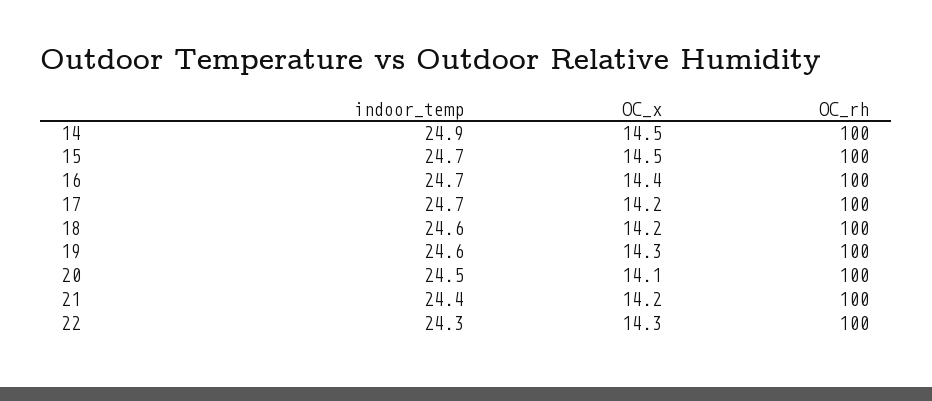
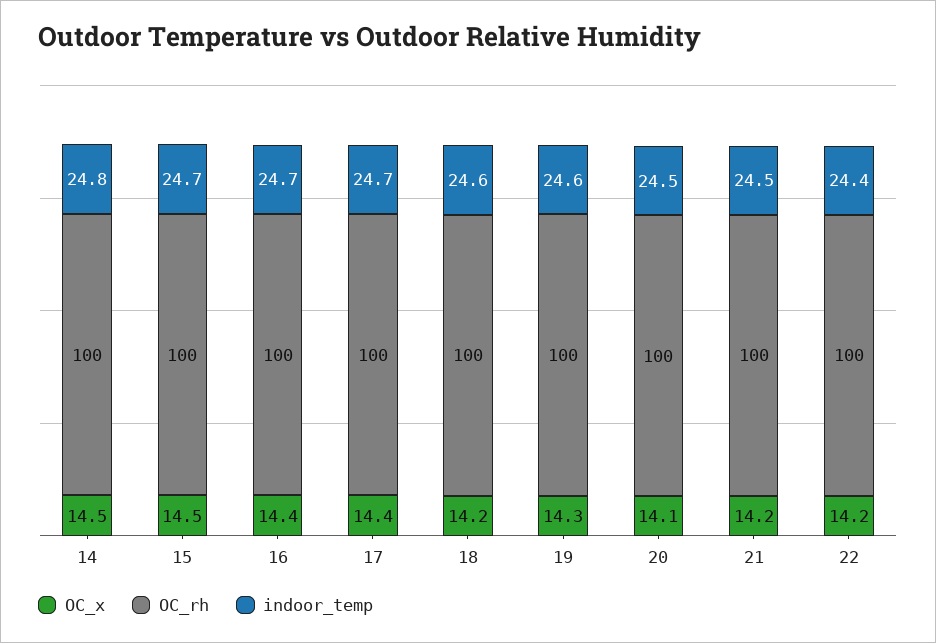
indoor_temp, 14: 24.9 -> 24.8
OC_x, 17: 14.2 -> 14.4
indoor_temp, 21: 24.4 -> 24.5
indoor_temp, 22: 24.3 -> 24.4
OC_x, 22: 14.3 -> 14.2

